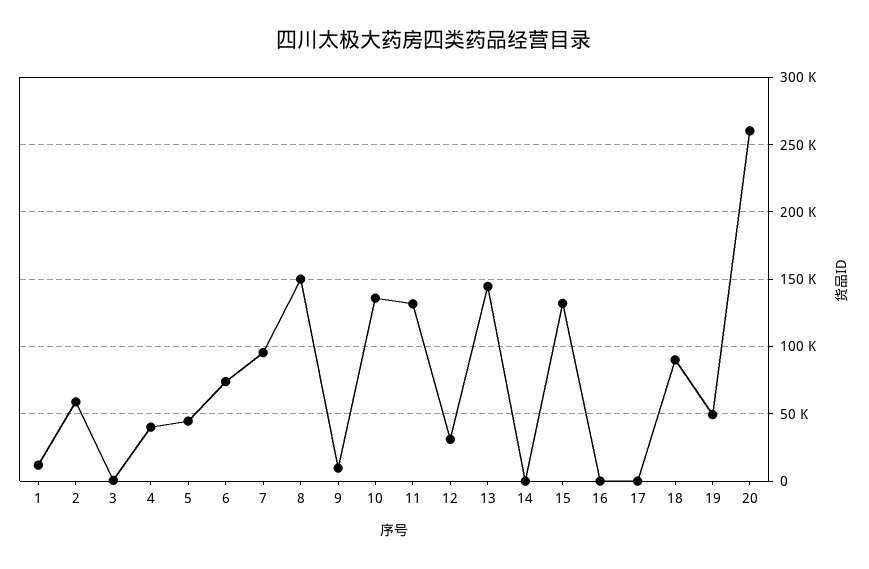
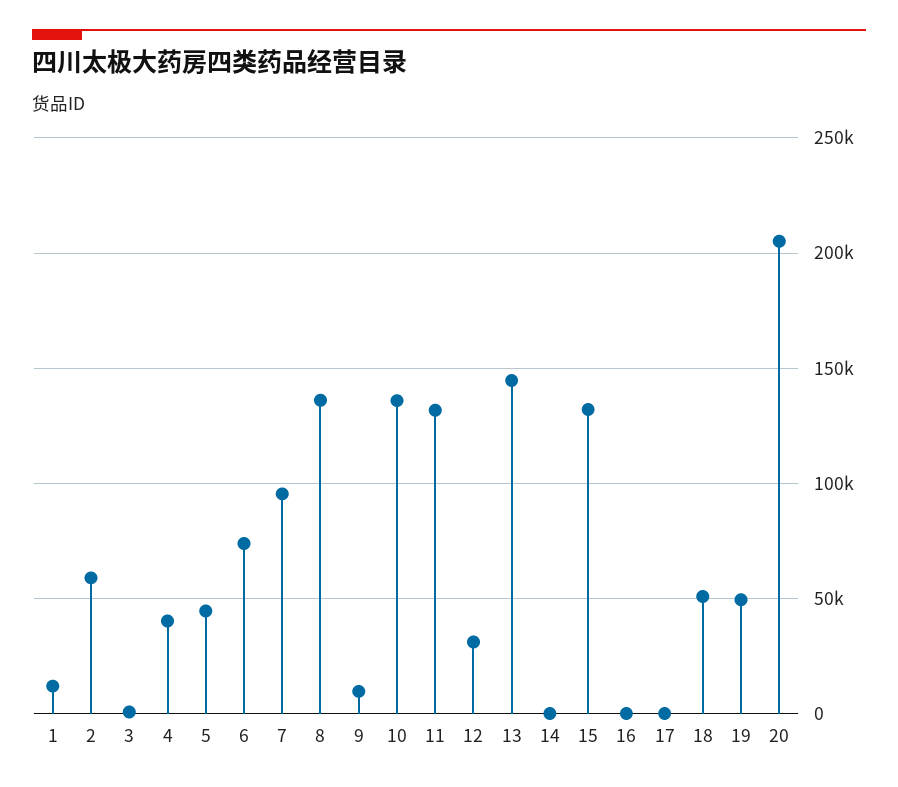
8: 150000 -> 135000
18: 90000 -> 50000
20: 260000 -> 205000

